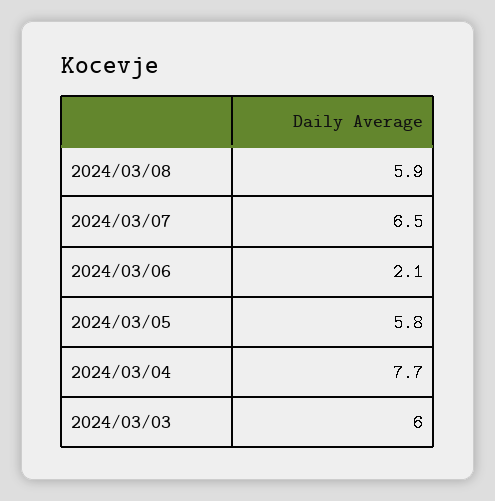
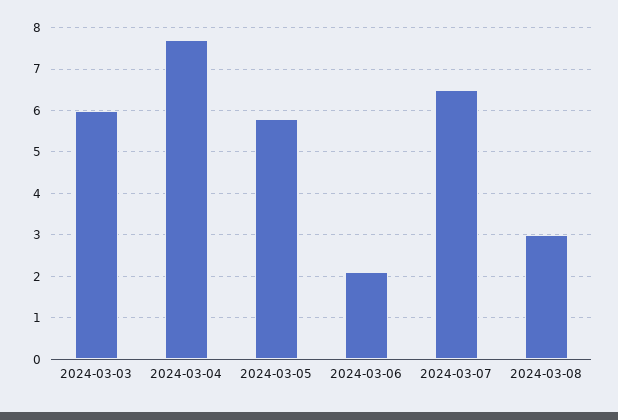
2024/03/08: 5.9 -> 3

